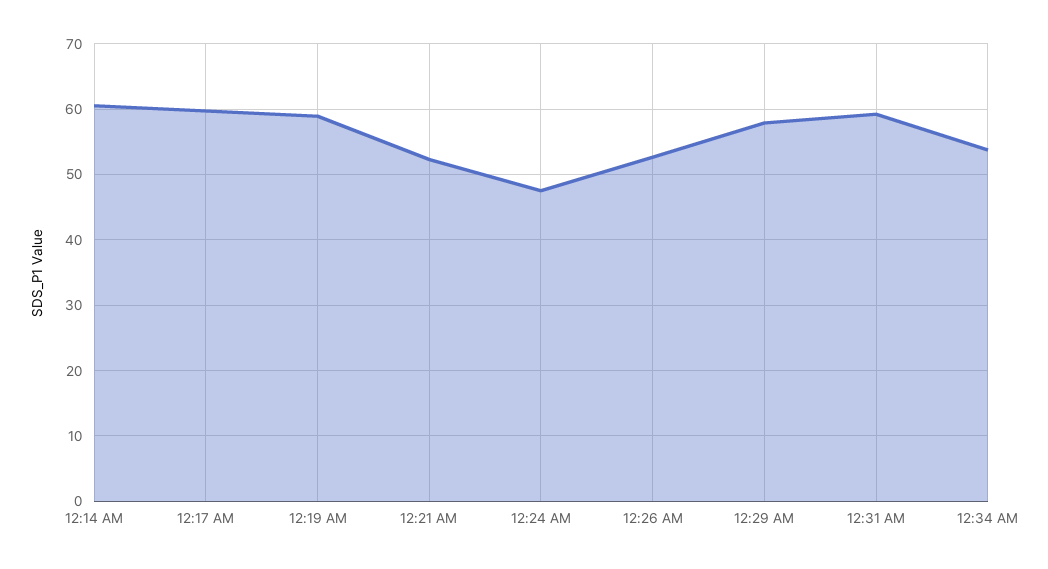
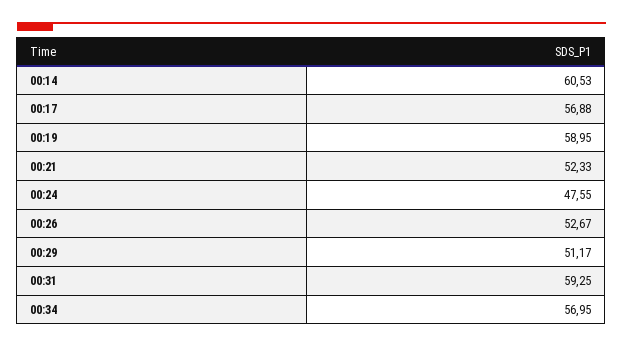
12:17 AM: 60 -> 56.88
12:29 AM: 58 -> 51.17
12:34 AM: 54 -> 56.95

